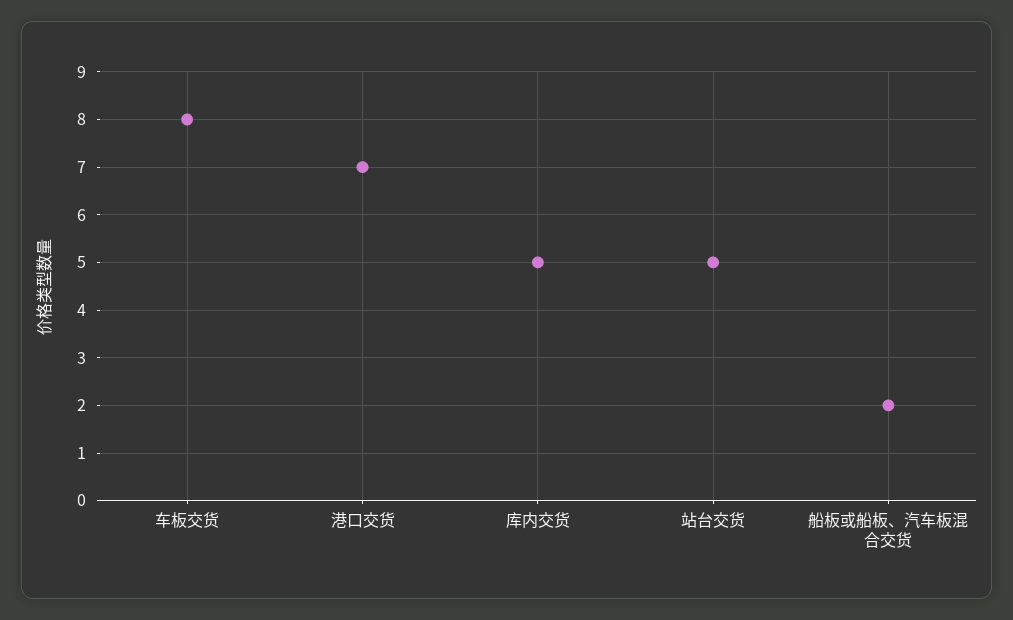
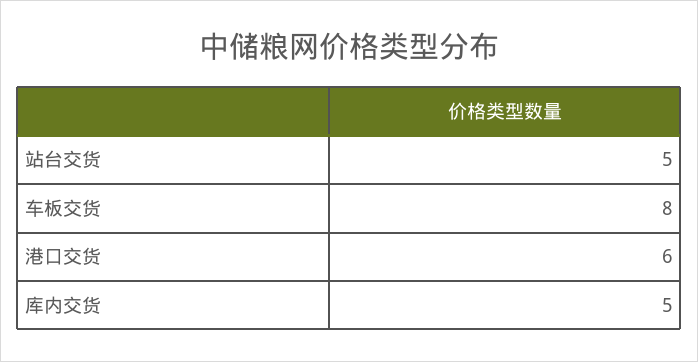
港口交货: 7 -> 6
船板或船板、汽车板混合交货: 2 -> none

